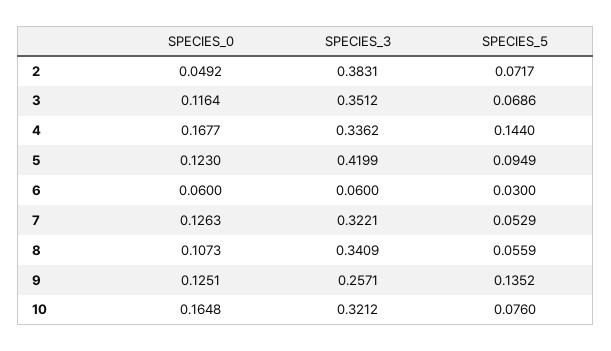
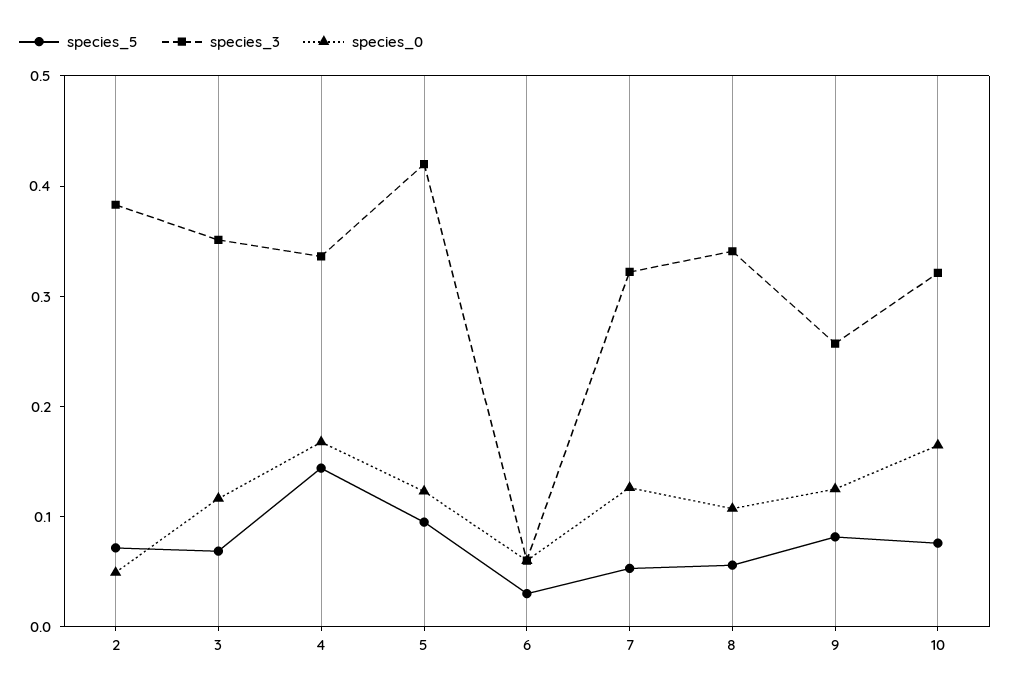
SPECIES_5, 9: 0.1352 -> 0.08

